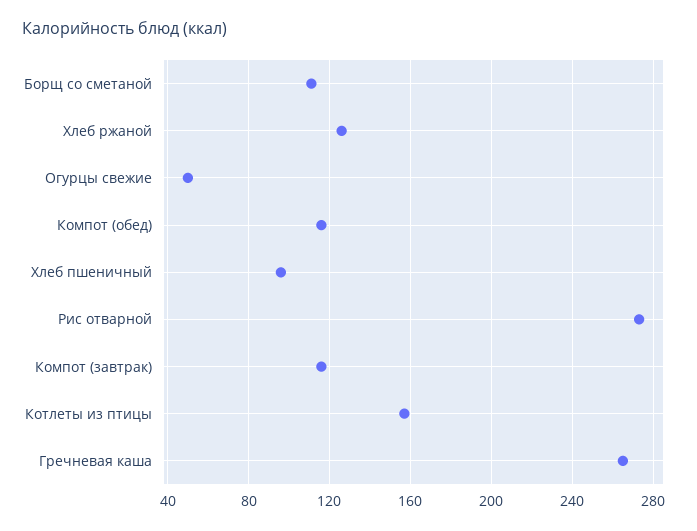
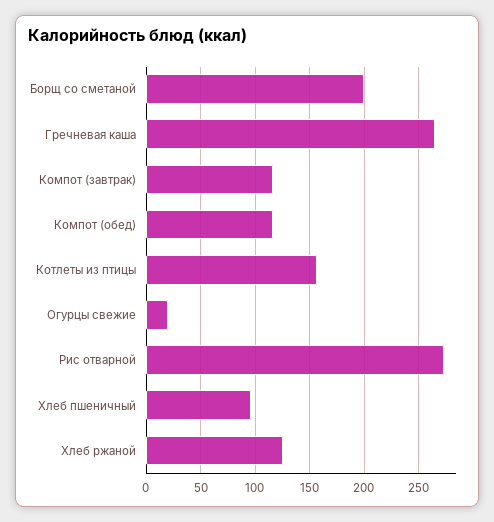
Борщ со сметаной: 110 -> 200
Огурцы свежие: 50 -> 20

